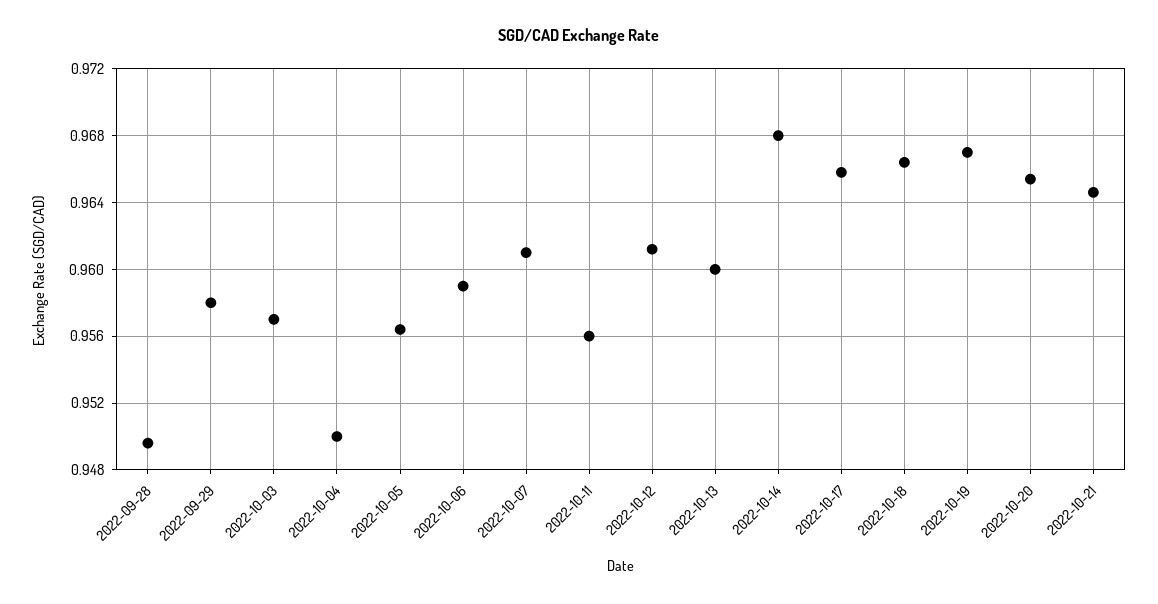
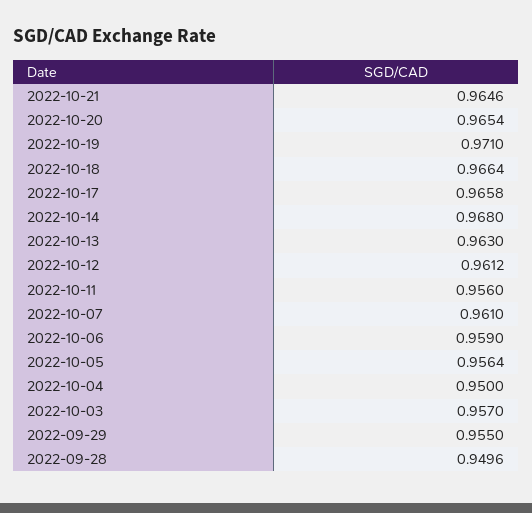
2022-09-29: 0.958 -> 0.955
2022-10-13: 0.96 -> 0.963
2022-10-19: 0.967 -> 0.971

